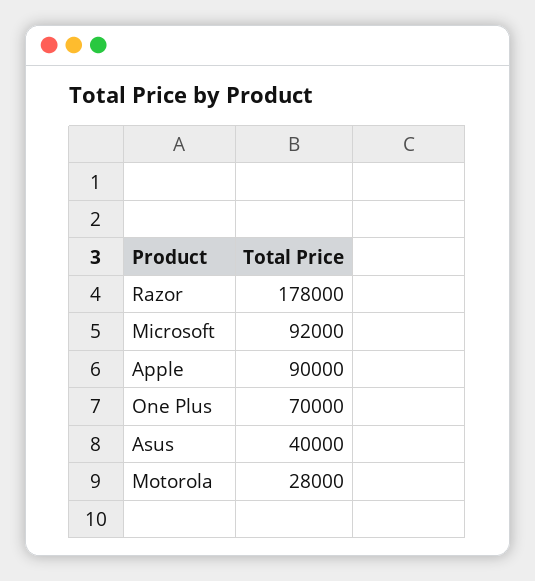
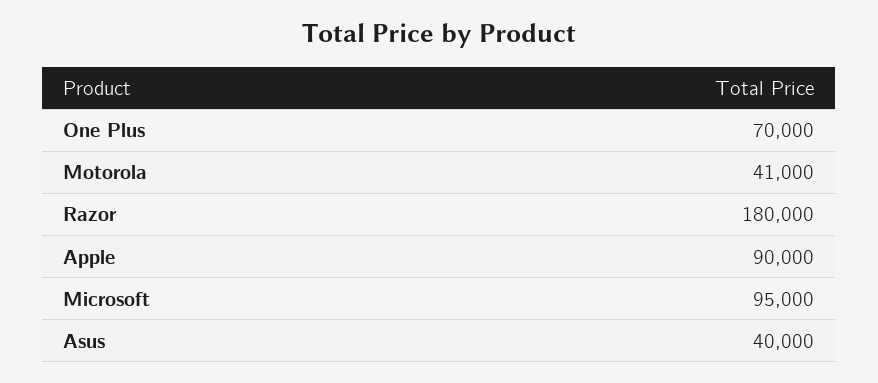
Razor: 178000 -> 180000
Microsoft: 92000 -> 95000
Motorola: 28000 -> 41000

